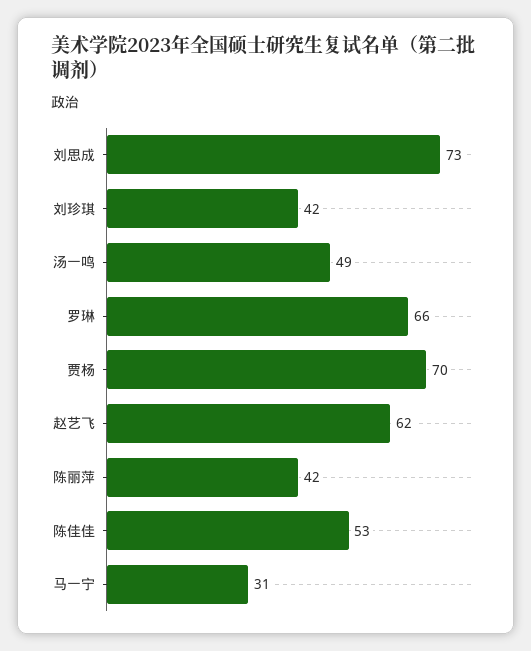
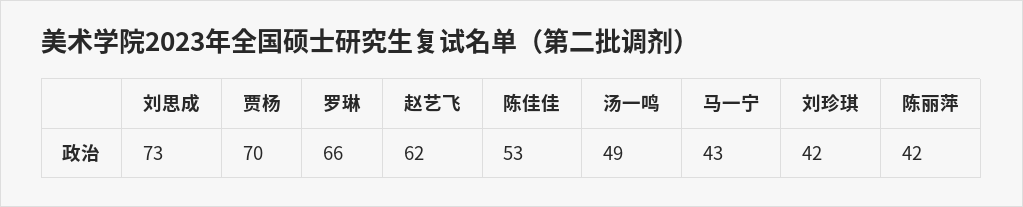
马一宁: 31 -> 43

